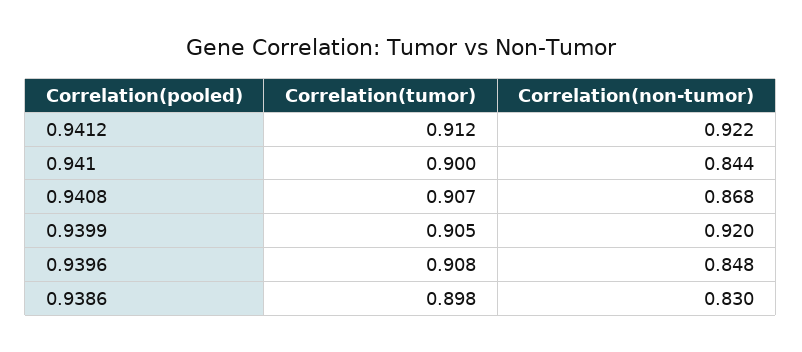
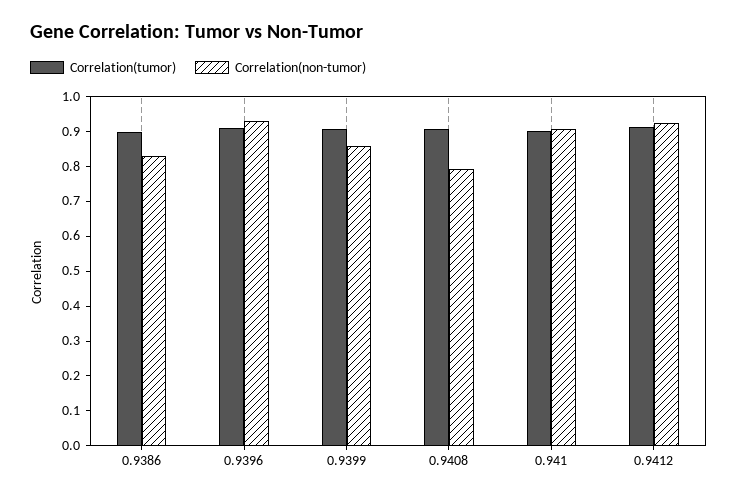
Correlation(non-tumor), 0.941: 0.844 -> 0.9
Correlation(non-tumor), 0.9408: 0.868 -> 0.8
Correlation(non-tumor), 0.9399: 0.92 -> 0.85
Correlation(non-tumor), 0.9396: 0.848 -> 0.925

